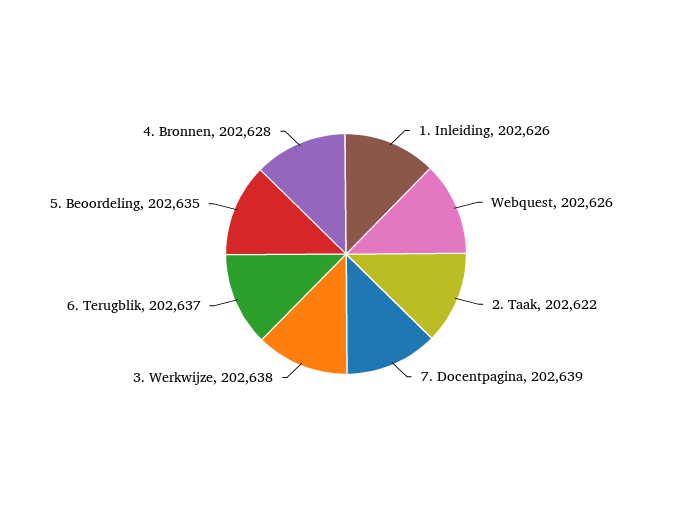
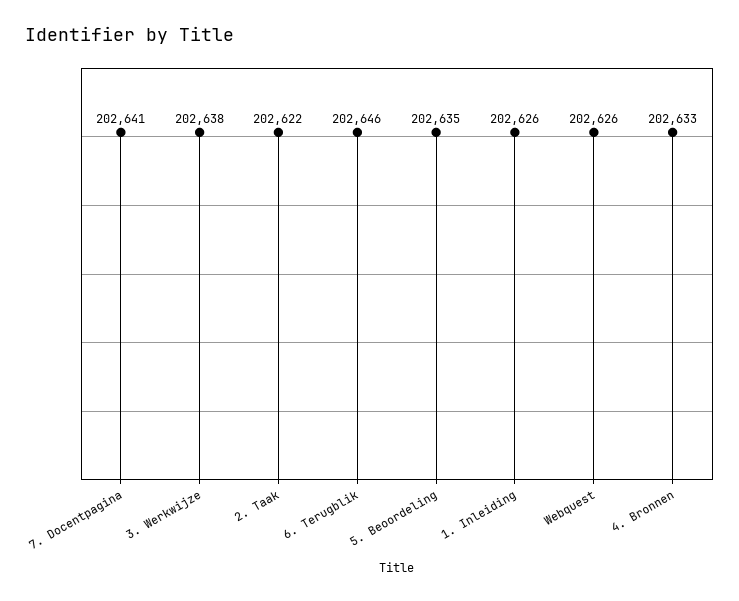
7. Docentpagina: 202639 -> 202641
6. Terugblik: 202637 -> 202646
4. Bronnen: 202628 -> 202633

